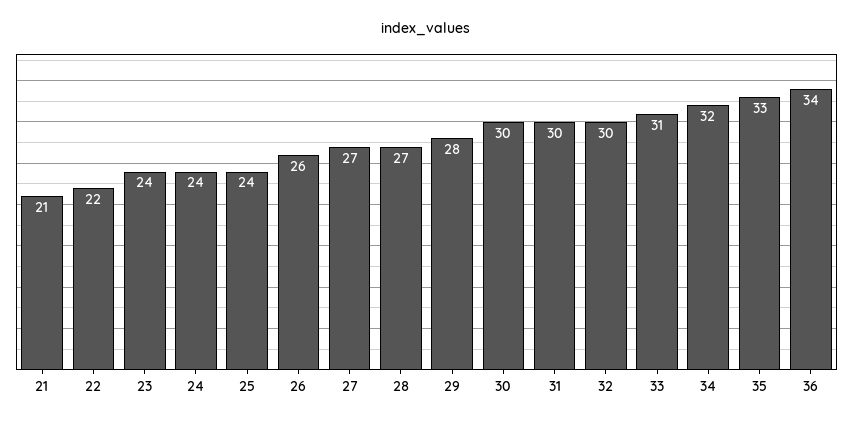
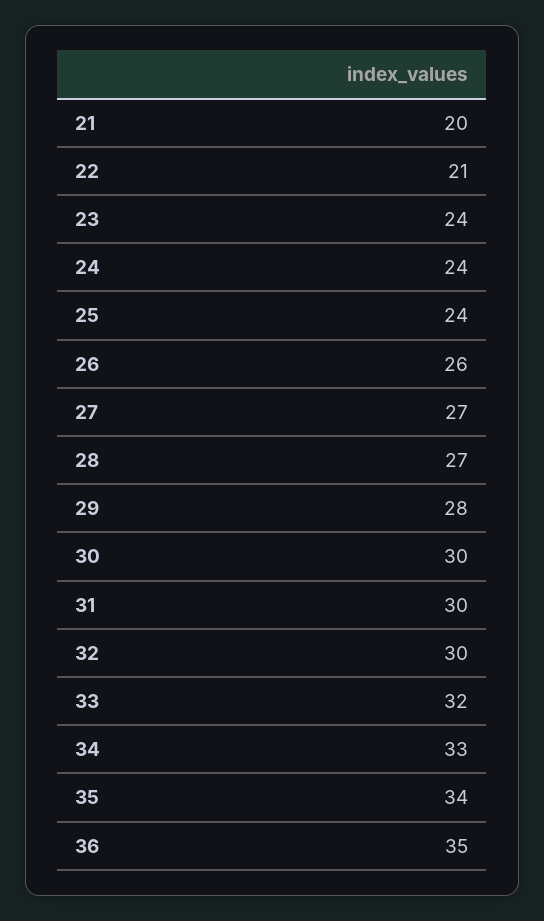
21: 21 -> 20
22: 22 -> 21
33: 31 -> 32
34: 32 -> 33
35: 33 -> 34
36: 34 -> 35

